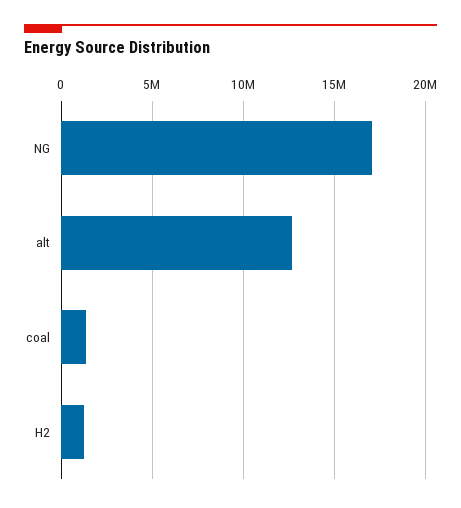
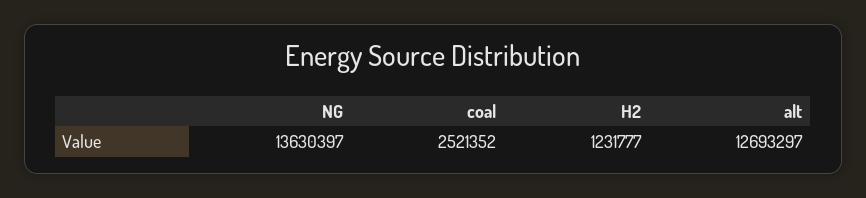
NG: 17000000 -> 13630397
coal: 1500000 -> 2521352

